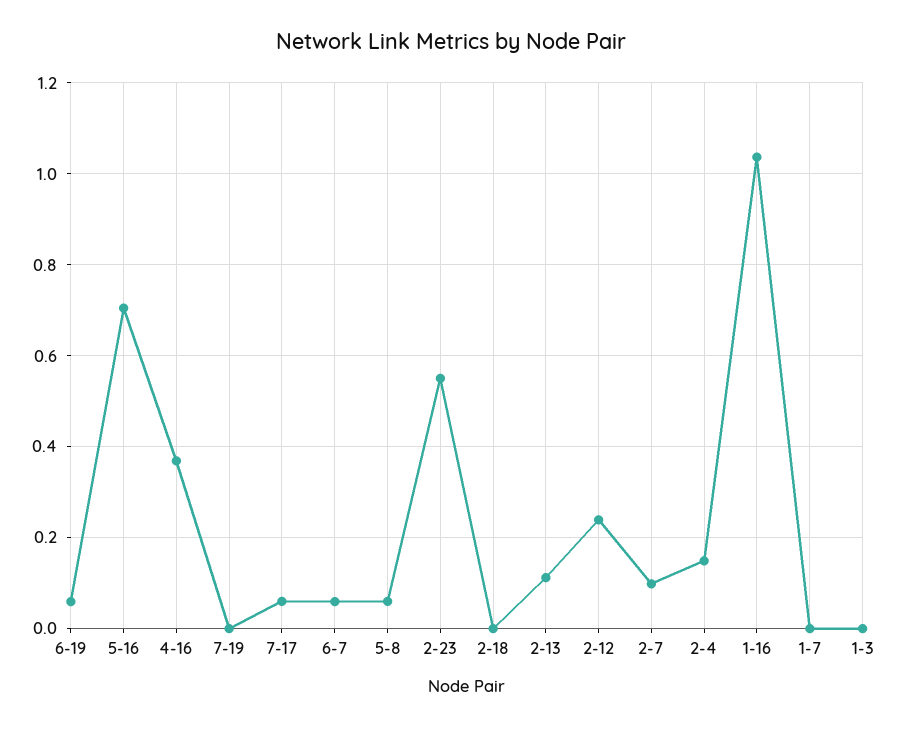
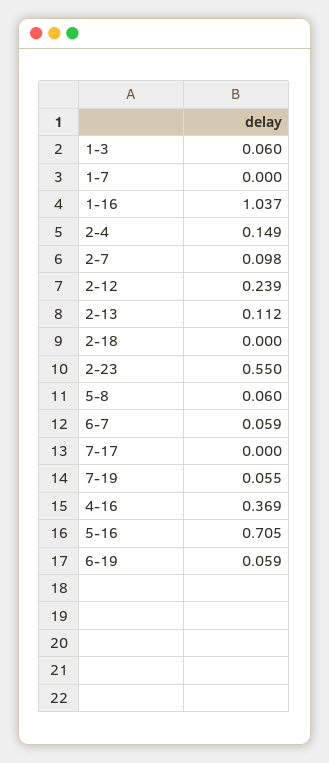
7-19: 0 -> 0.055
7-17: 0.06 -> 0
1-3: 0 -> 0.06

